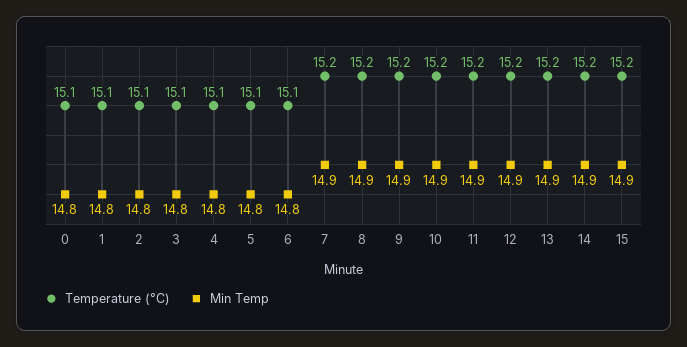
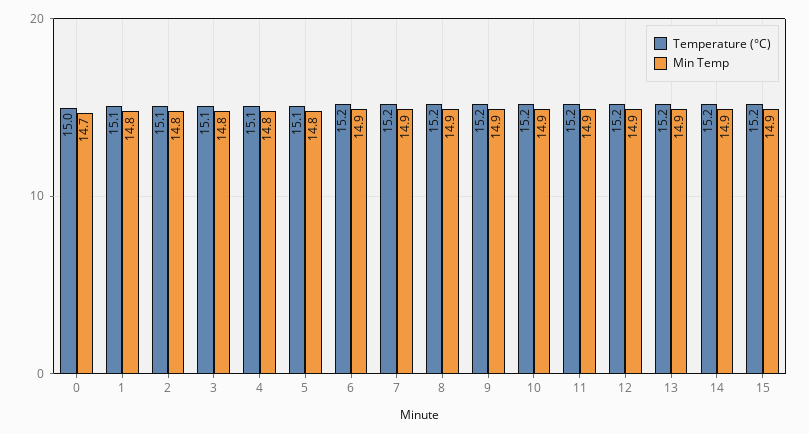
Temperature (°C), 0: 15.1 -> 15
Min Temp, 0: 14.8 -> 14.7
Temperature (°C), 6: 15.1 -> 15.2
Min Temp, 6: 14.8 -> 14.9

